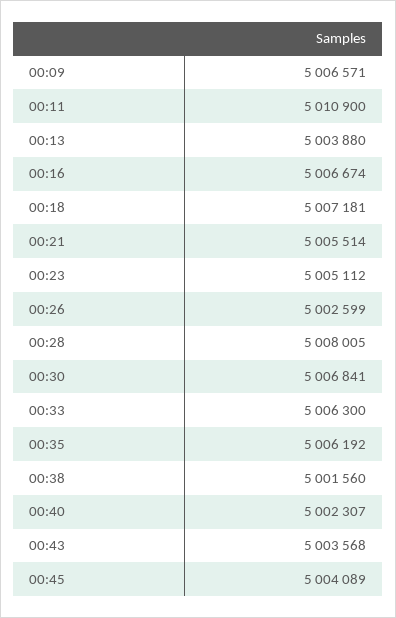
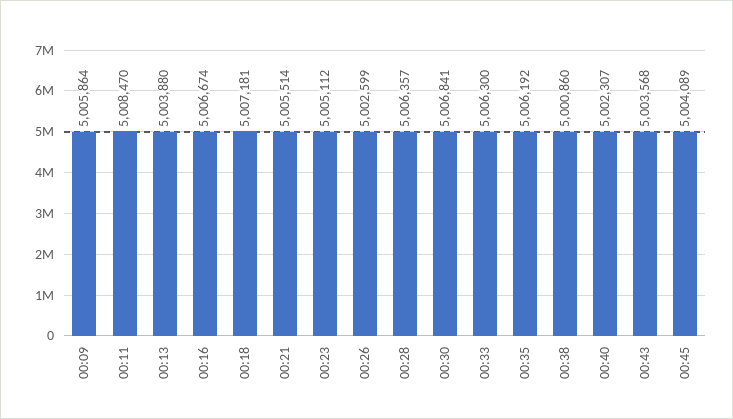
00:09: 5006571 -> 5005864
00:11: 5010900 -> 5008470
00:28: 5008005 -> 5006357
00:38: 5001560 -> 5000860

